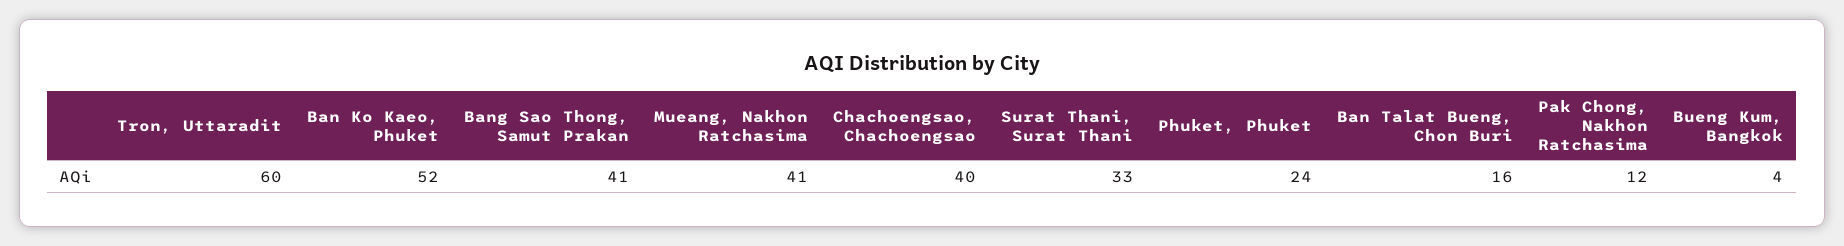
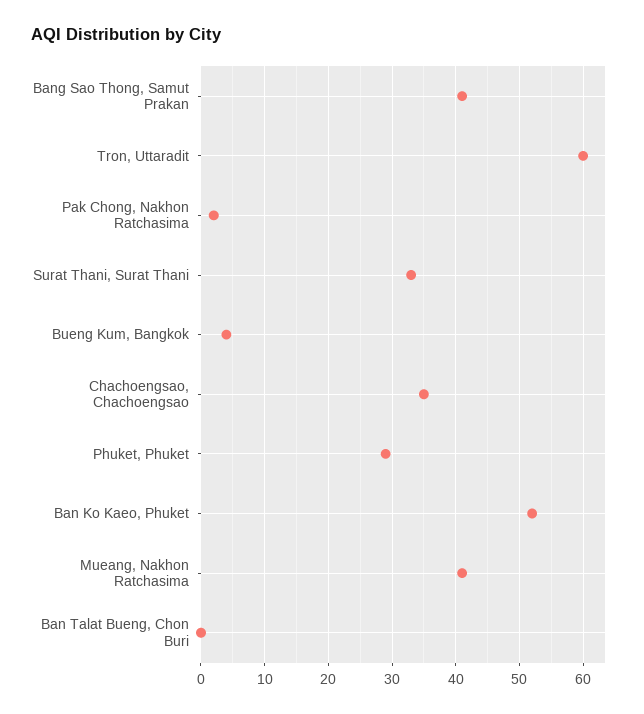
Chachoengsao, Chachoengsao: 40 -> 35
Phuket, Phuket: 24 -> 29
Ban Talat Bueng, Chon Buri: 16 -> 0
Pak Chong, Nakhon Ratchasima: 12 -> 2

